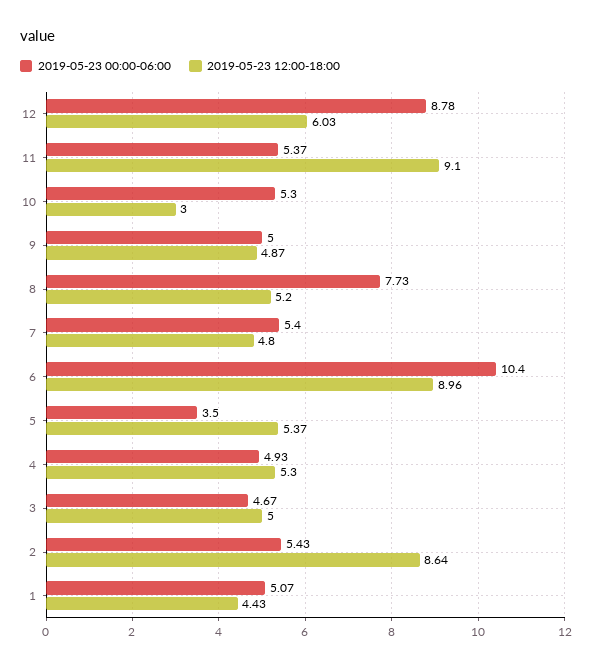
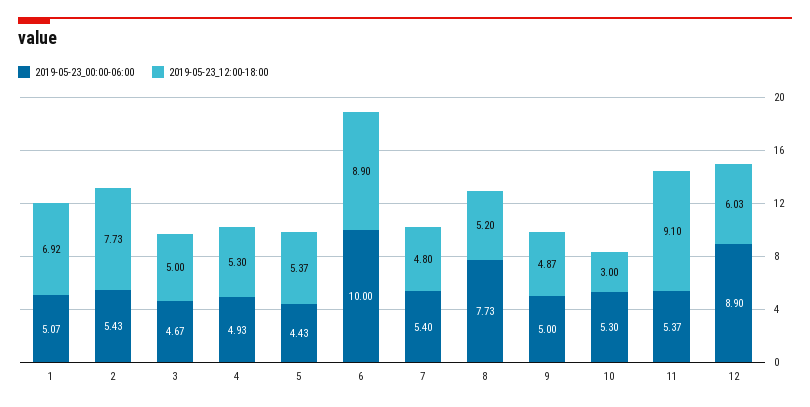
2019-05-23 00:00-06:00, 12: 8.78 -> 8.9
2019-05-23 00:00-06:00, 6: 10.4 -> 10
2019-05-23 12:00-18:00, 6: 8.96 -> 8.9
2019-05-23 00:00-06:00, 5: 3.5 -> 4.43
2019-05-23 12:00-18:00, 2: 8.64 -> 7.73
2019-05-23 12:00-18:00, 1: 4.43 -> 6.92

